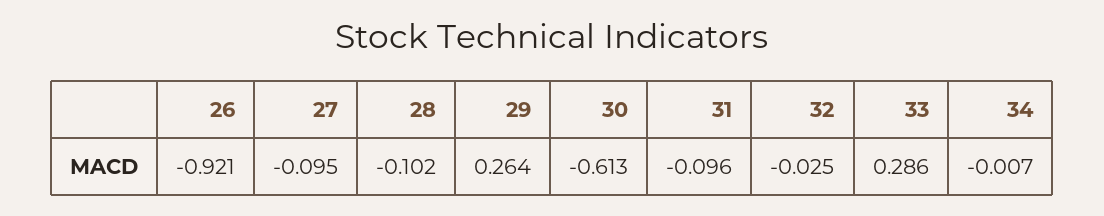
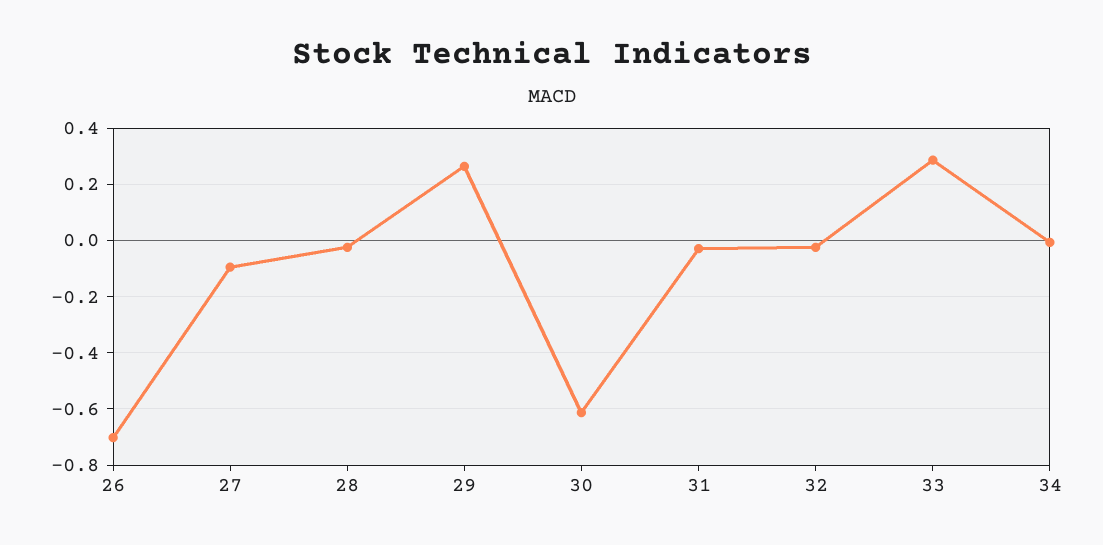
26: -0.921 -> -0.7
28: -0.102 -> -0.025
31: -0.096 -> -0.025

